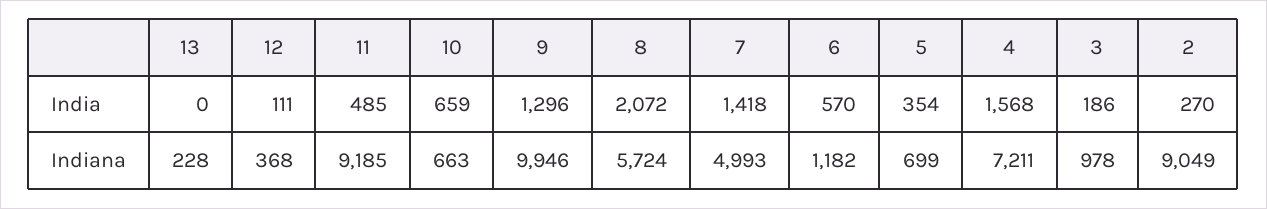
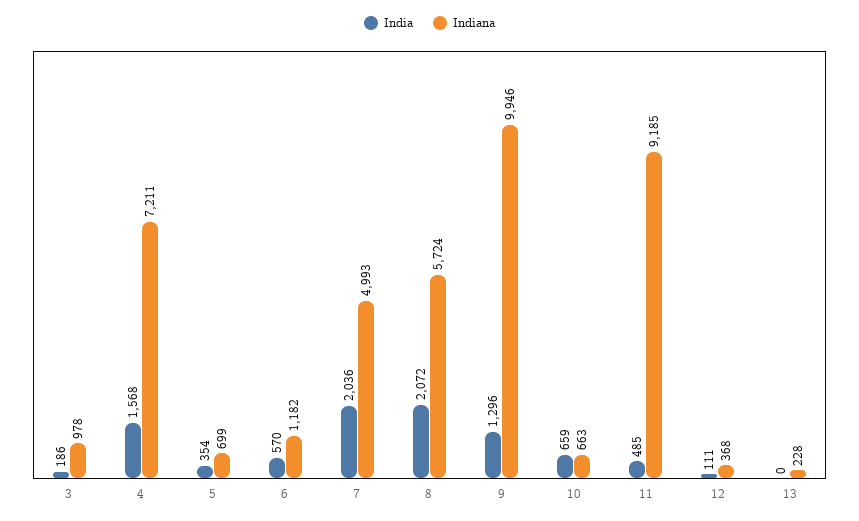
India, 7: 1418 -> 2036
India, 2: 270 -> none
Indiana, 2: 9049 -> none

